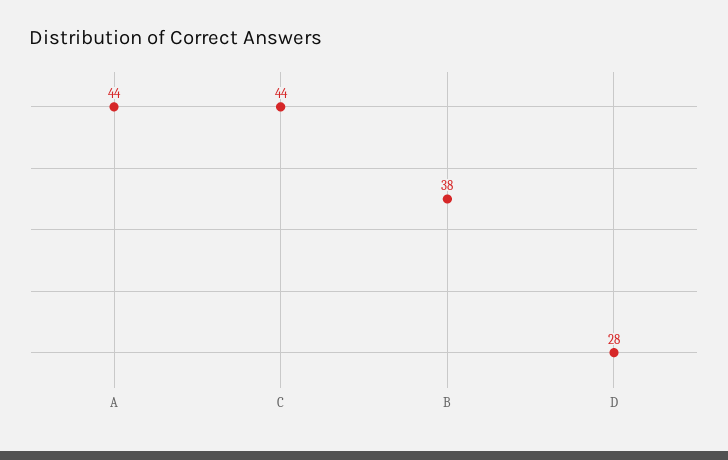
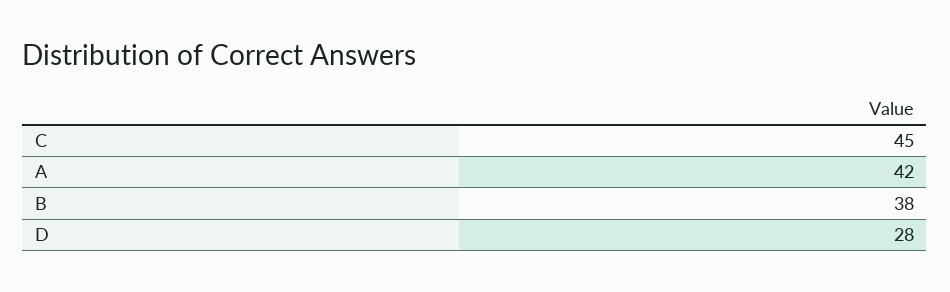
A: 44 -> 42
C: 44 -> 45

